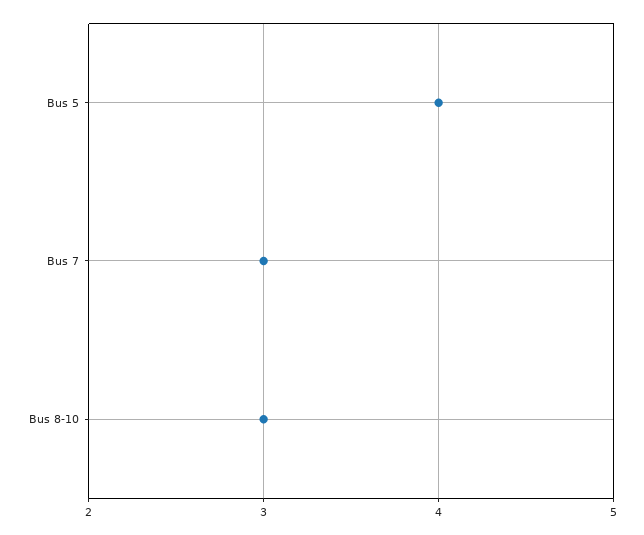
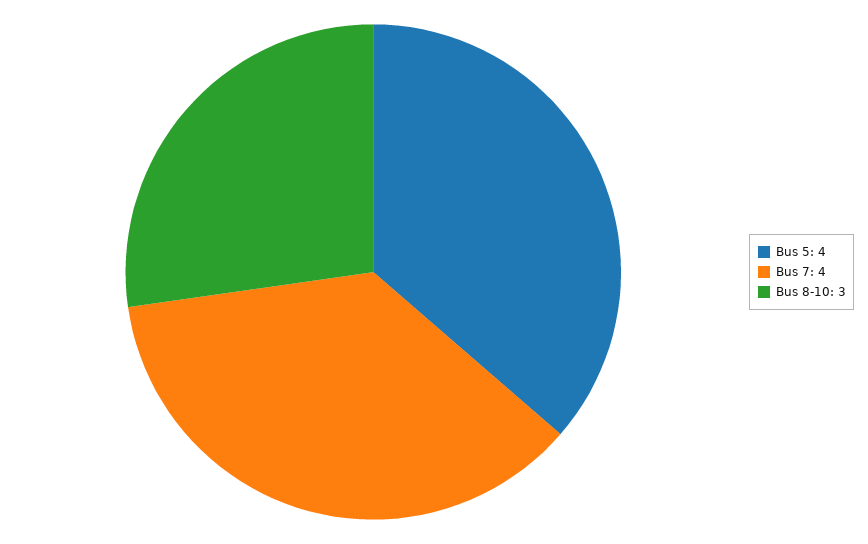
Bus 7: 3 -> 4

